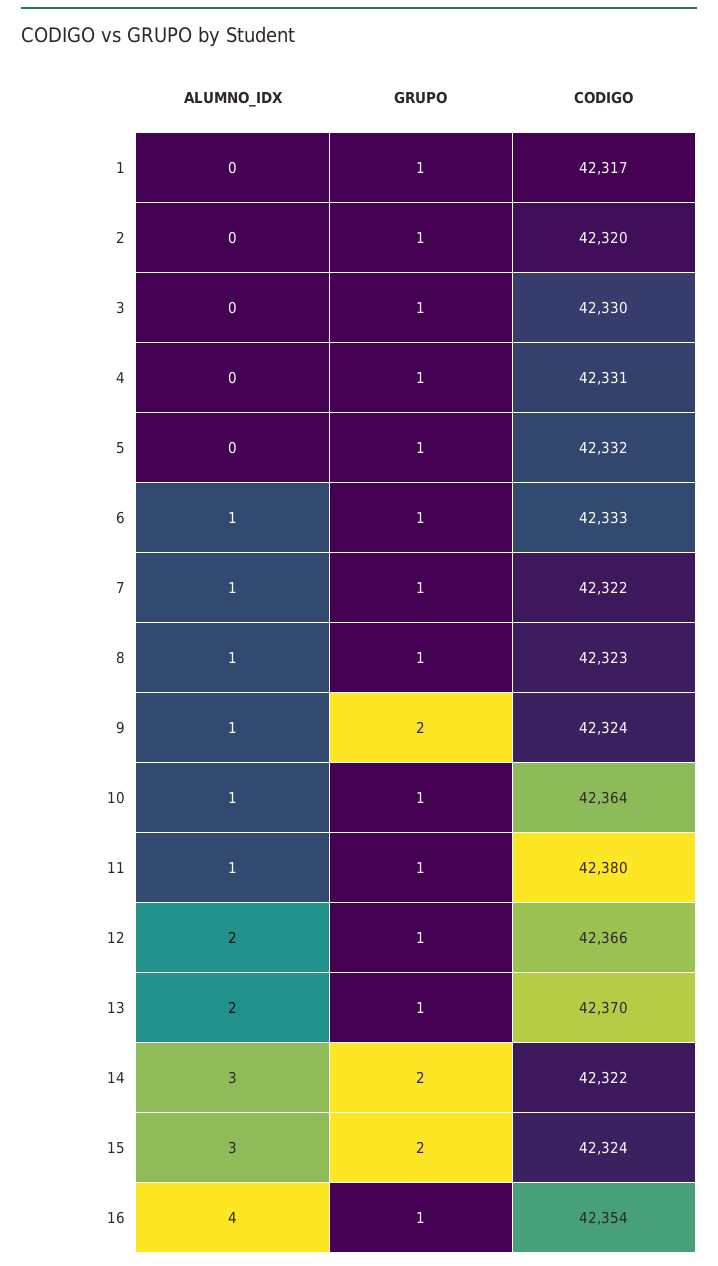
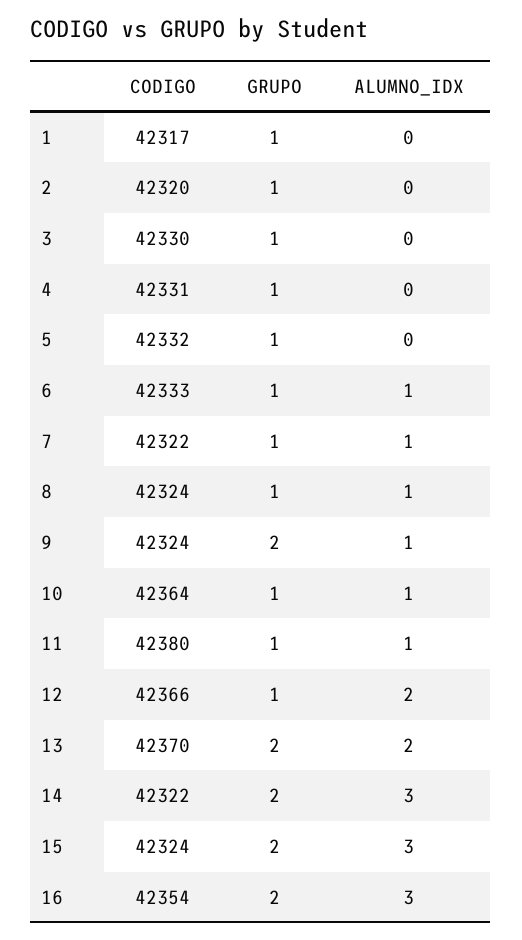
CODIGO, 8: 42323 -> 42324
GRUPO, 13: 1 -> 2
ALUMNO_IDX, 16: 4 -> 3
GRUPO, 16: 1 -> 2

